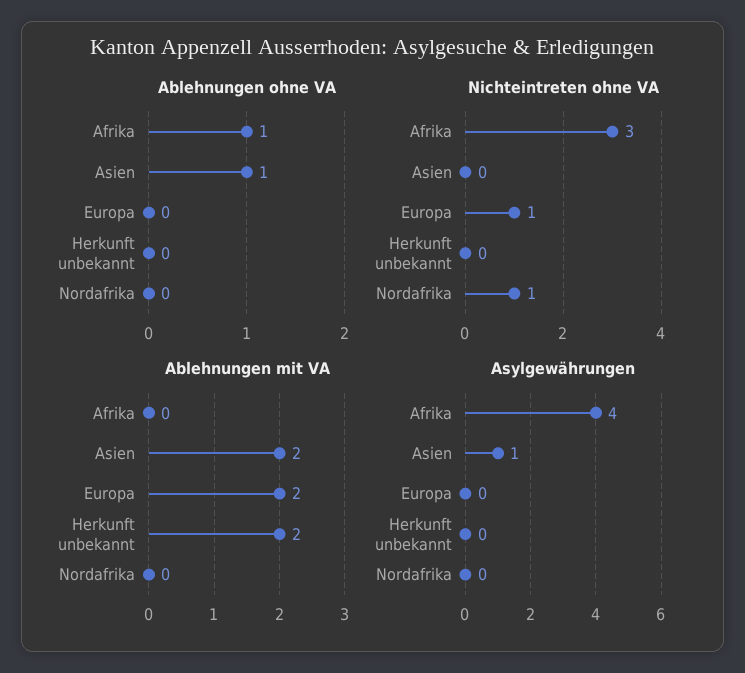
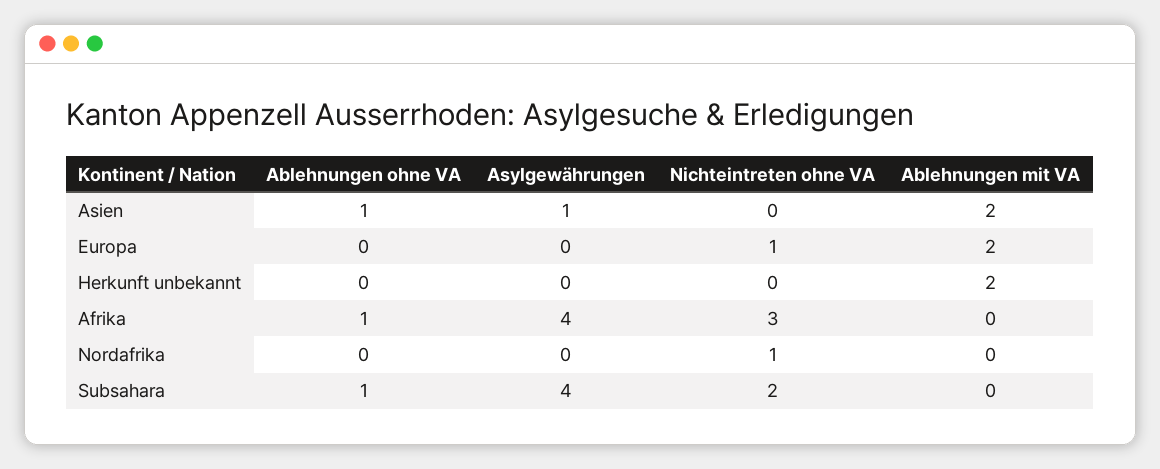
Ablehnungen ohne VA, Subsahara: none -> 1
Asylgewährungen, Subsahara: none -> 4
Nichteintreten ohne VA, Subsahara: none -> 2
Ablehnungen mit VA, Subsahara: none -> 0

